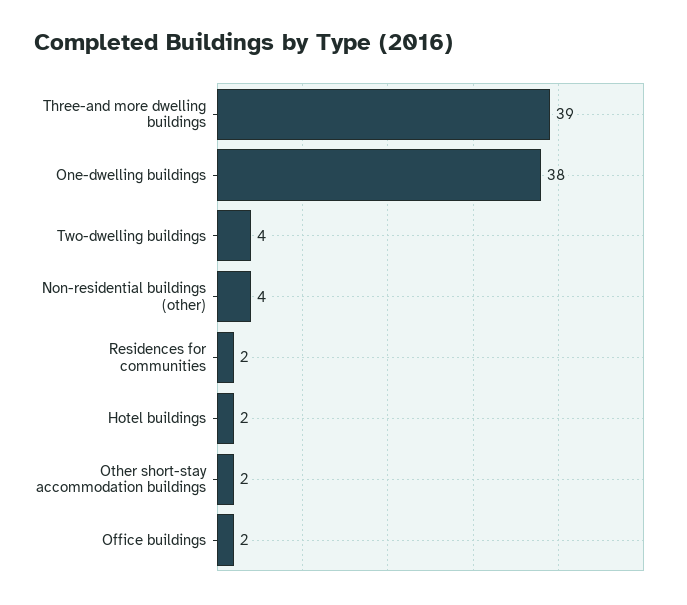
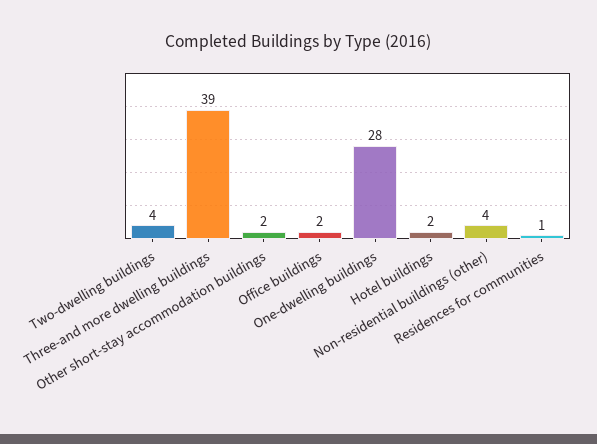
One-dwelling buildings: 38 -> 28
Residences for communities: 2 -> 1

